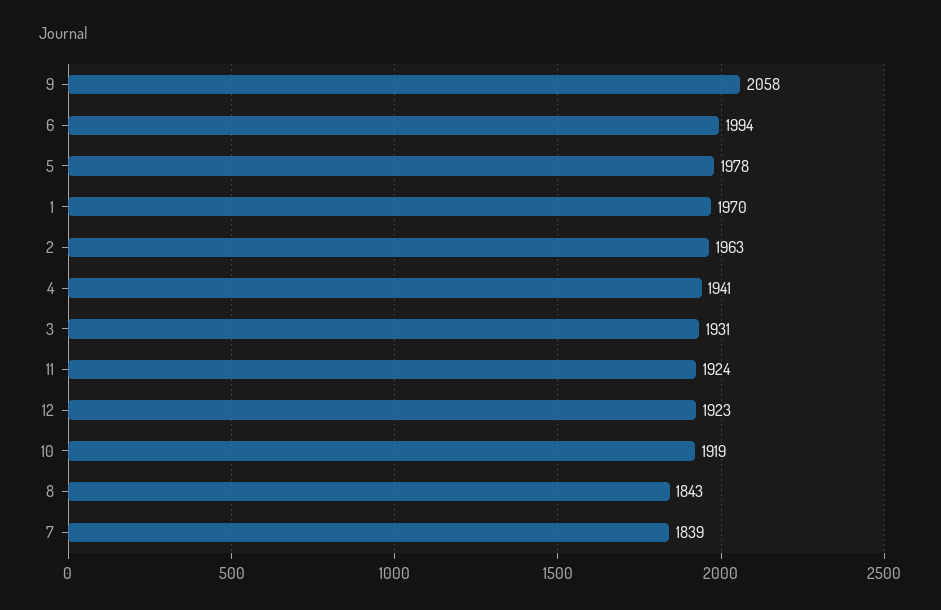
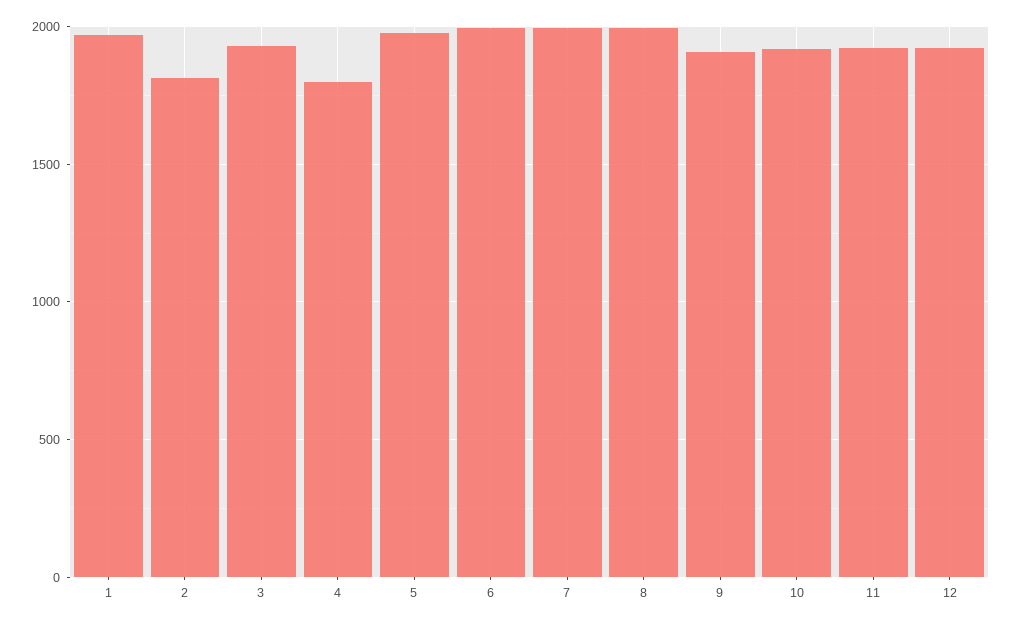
9: 2058 -> 1900
2: 1963 -> 1800
4: 1941 -> 1800
8: 1843 -> 2000
7: 1839 -> 2000

